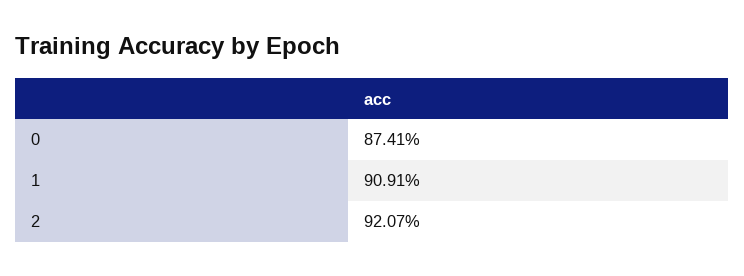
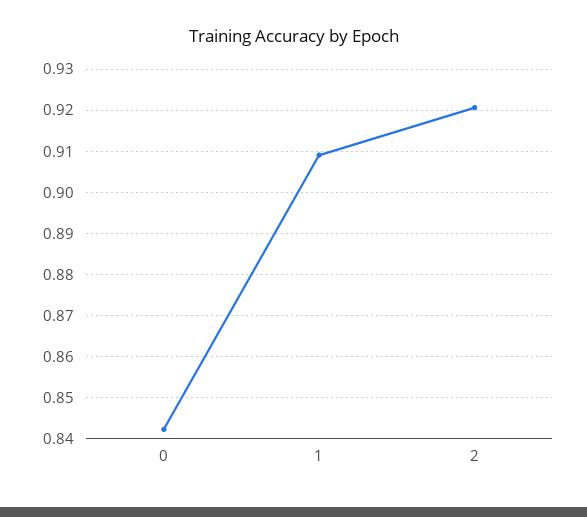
0: 0.8741 -> 0.842

